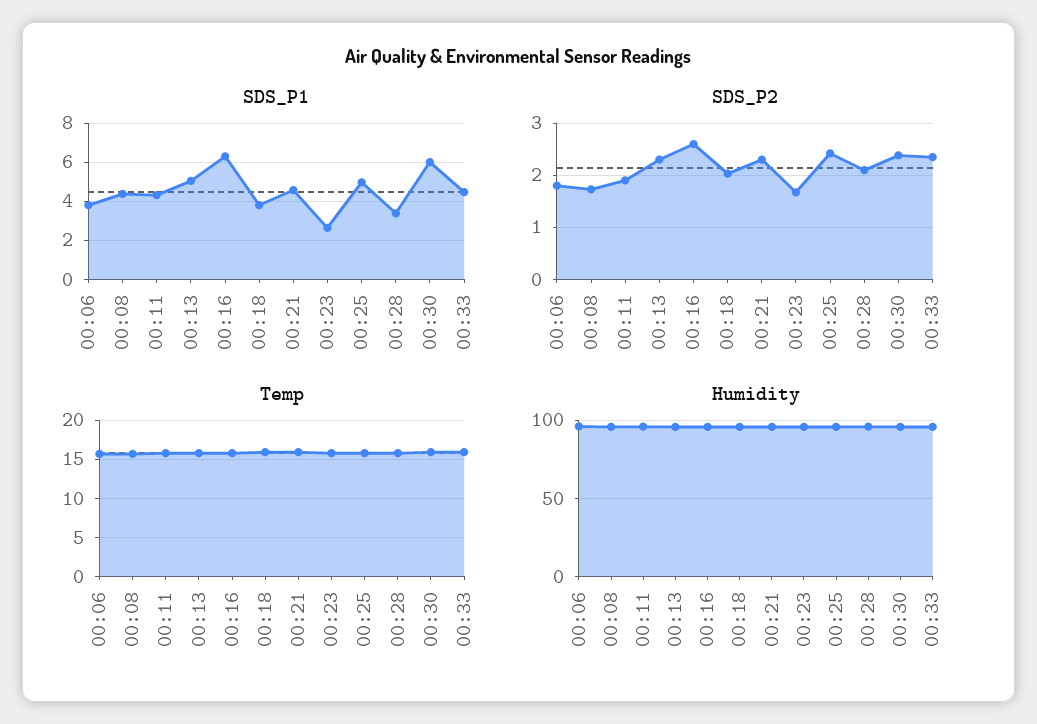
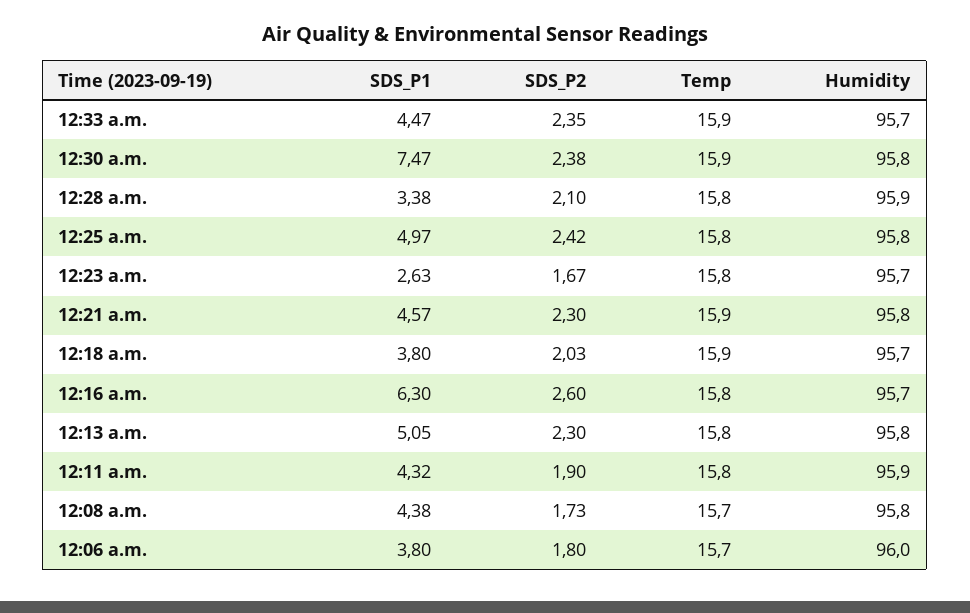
SDS_P1, 00:30: 6 -> 7.47

